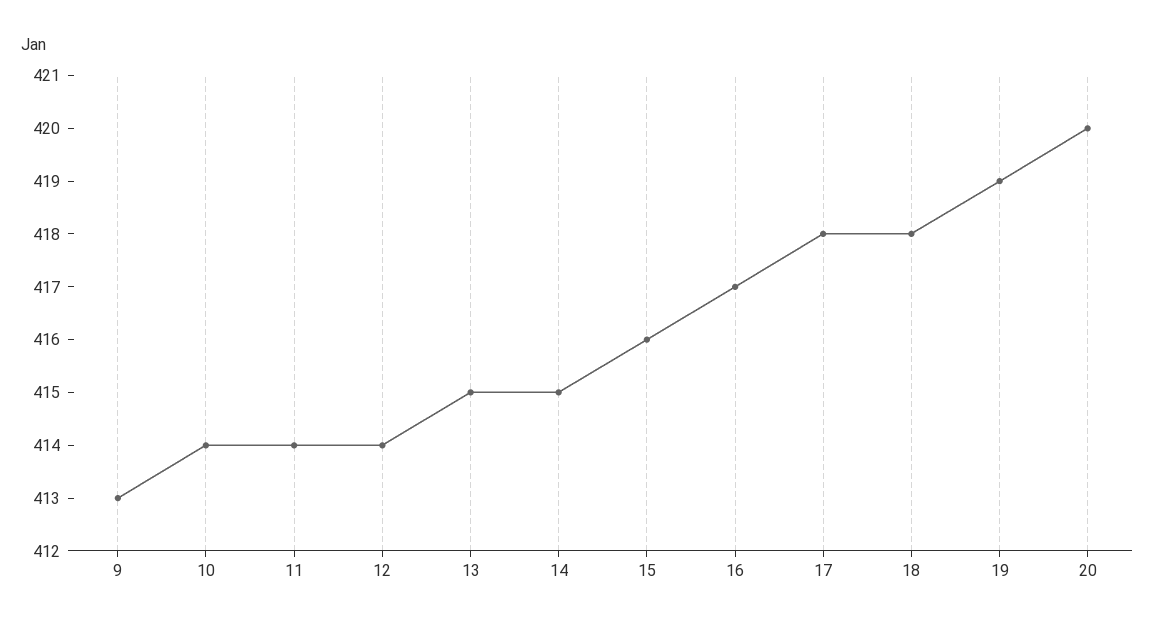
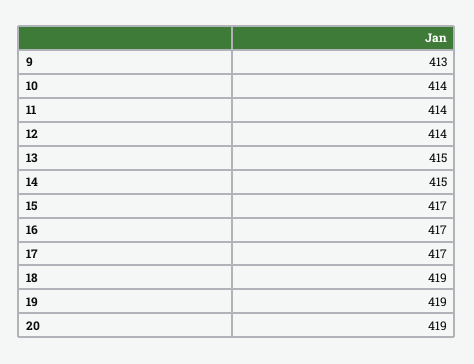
15: 416 -> 417
17: 418 -> 417
18: 418 -> 419
20: 420 -> 419

